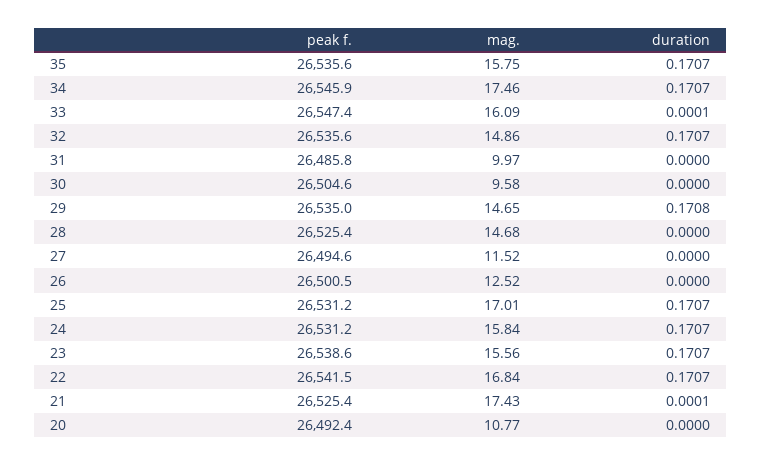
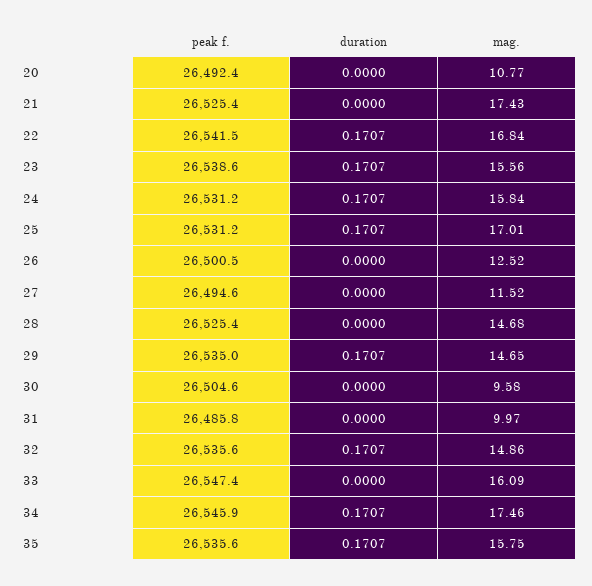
duration, 33: 0.0001 -> 0
duration, 29: 0.1708 -> 0.1707
duration, 21: 0.0001 -> 0

